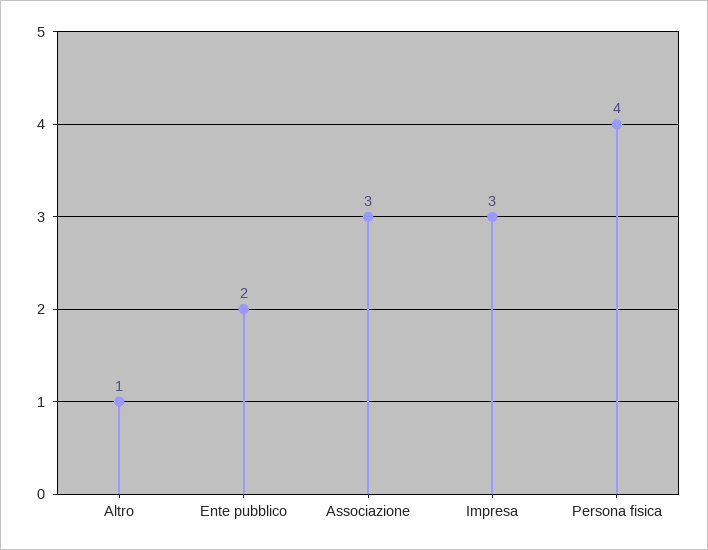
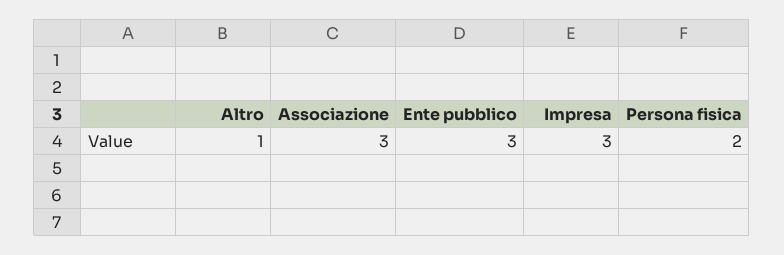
Ente pubblico: 2 -> 3
Persona fisica: 4 -> 2

